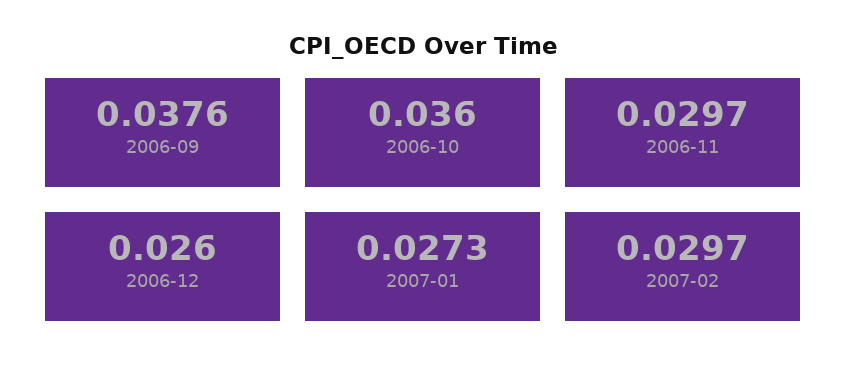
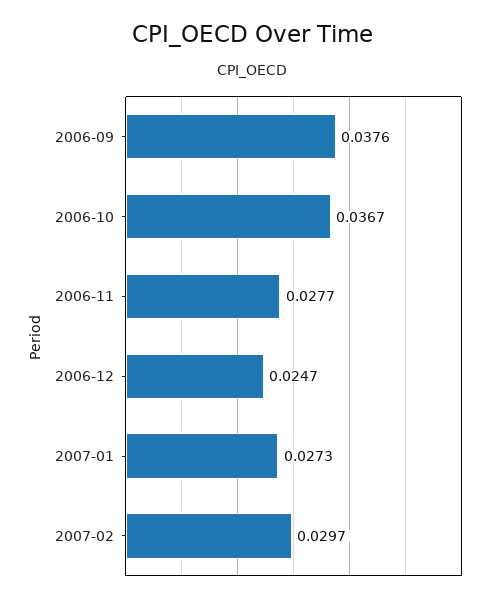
2006-10: 0.036 -> 0.0367
2006-11: 0.0297 -> 0.0277
2006-12: 0.026 -> 0.0247

